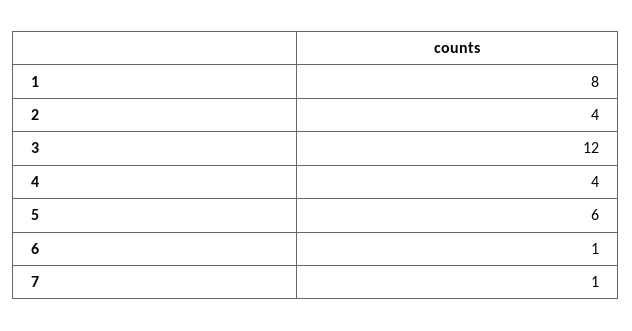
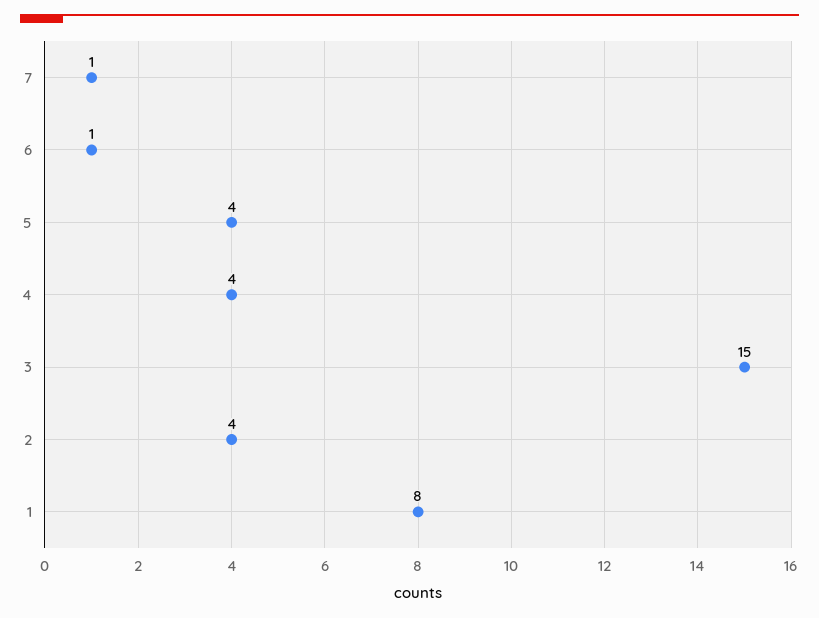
3: 12 -> 15
5: 6 -> 4

